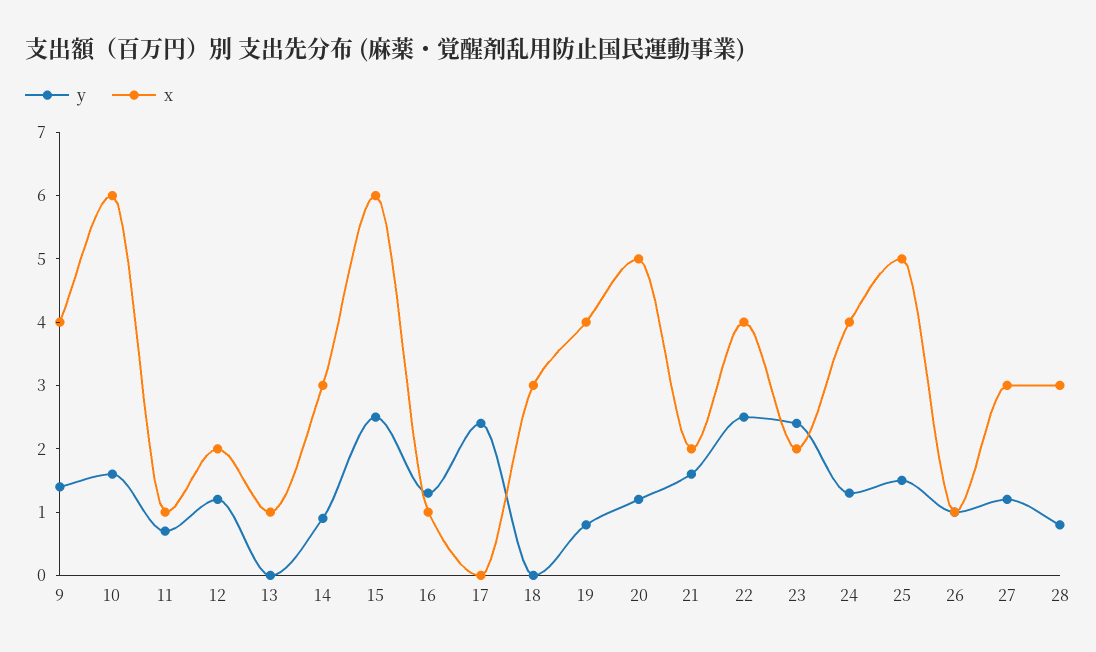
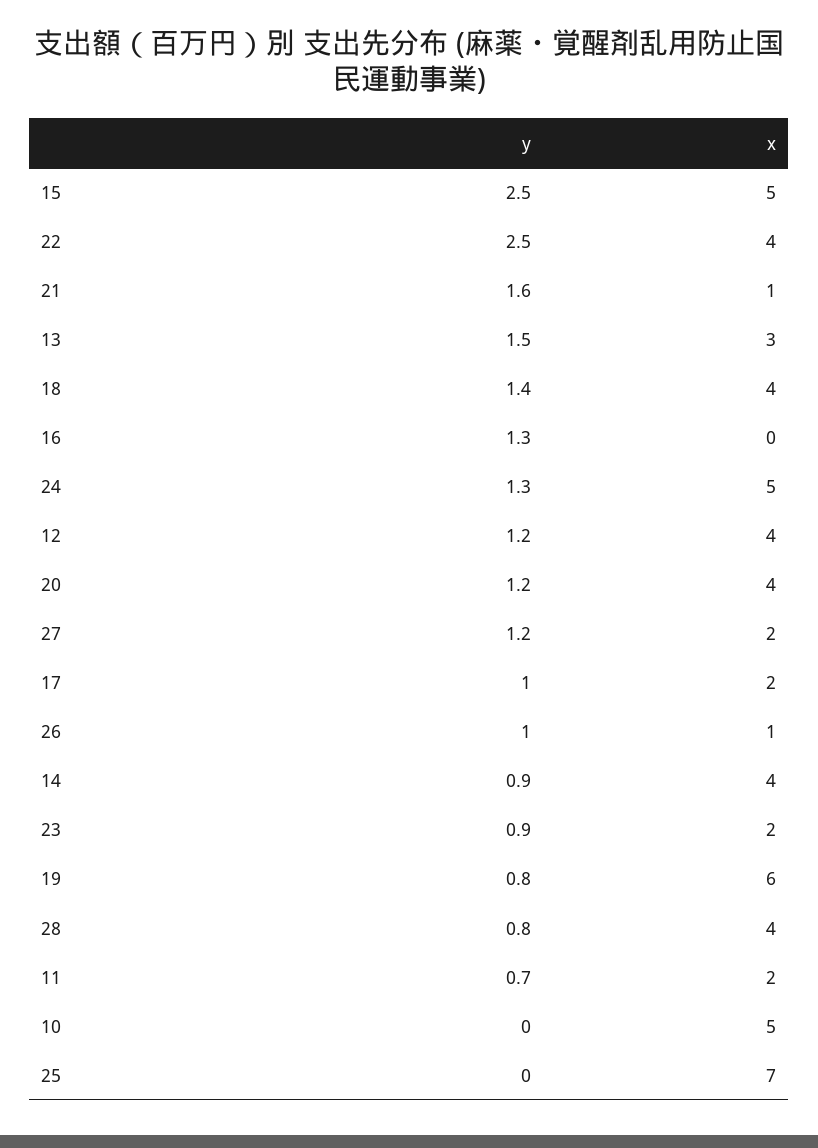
y, 9: 1.5 -> none
x, 9: 4 -> none
y, 10: 1.5 -> 0
x, 10: 6 -> 5
x, 11: 1 -> 2
x, 12: 2 -> 4
y, 13: 0 -> 1.5
x, 13: 1 -> 3
x, 14: 3 -> 4
x, 15: 6 -> 5
x, 16: 1 -> 0
y, 17: 2.5 -> 1
x, 17: 0 -> 2
y, 18: 0 -> 1.4
x, 18: 3 -> 4
x, 19: 4 -> 6
x, 20: 5 -> 4
x, 21: 2 -> 1
y, 23: 2.5 -> 0.9
x, 24: 4 -> 5
y, 25: 1.5 -> 0
x, 25: 5 -> 7
x, 27: 3 -> 2
x, 28: 3 -> 4

